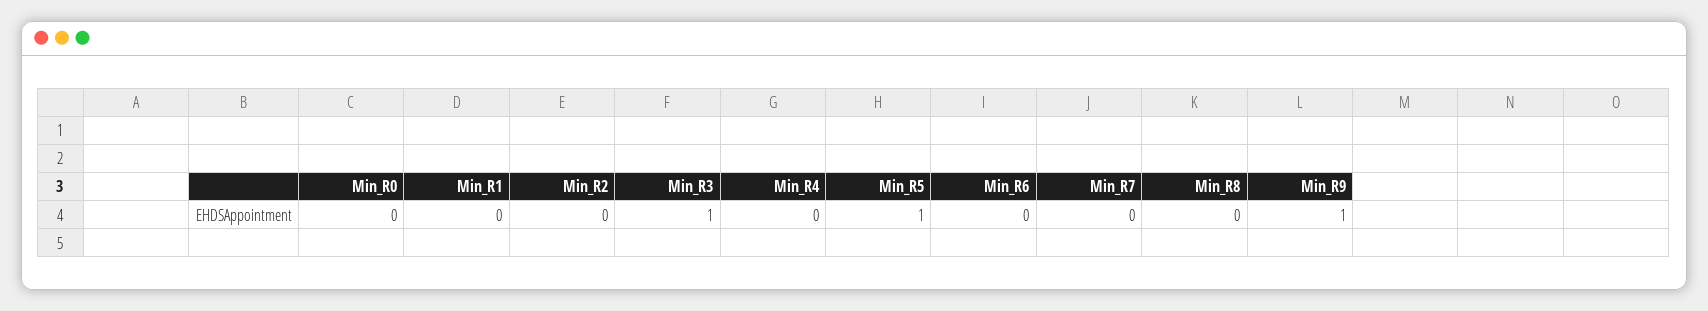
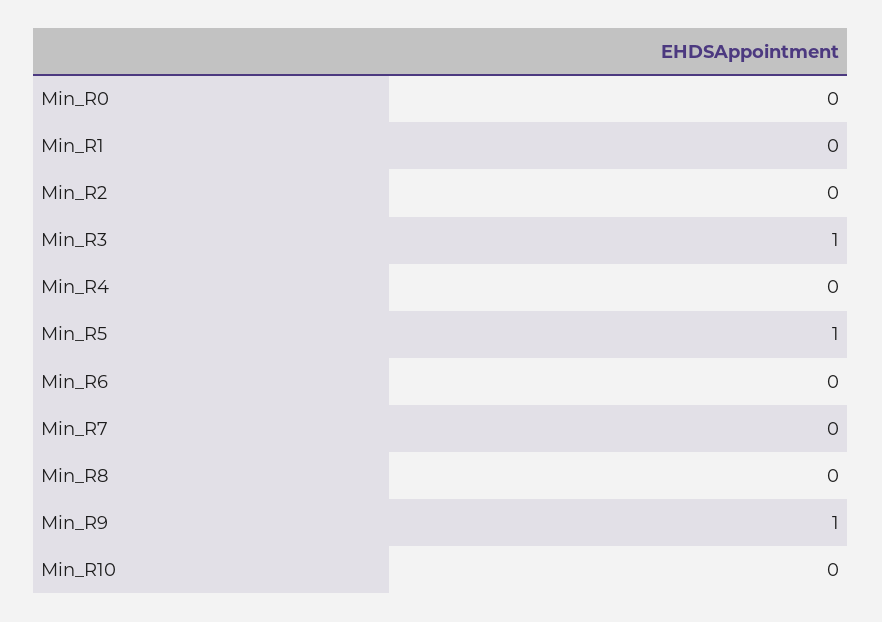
Min_R10: none -> 0

